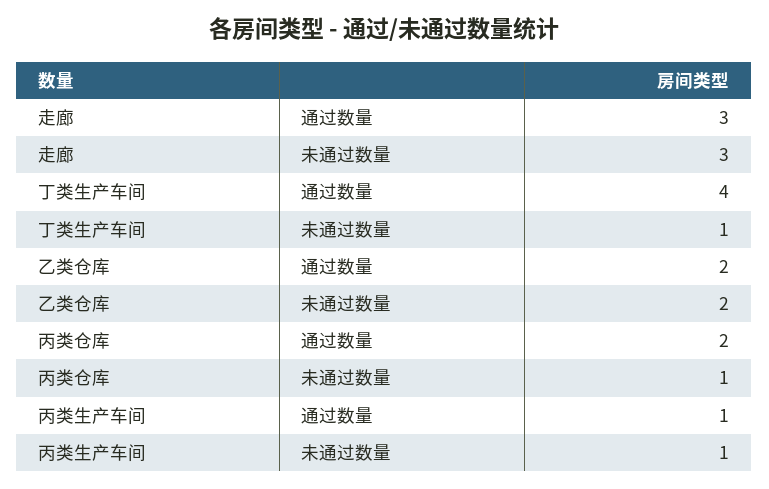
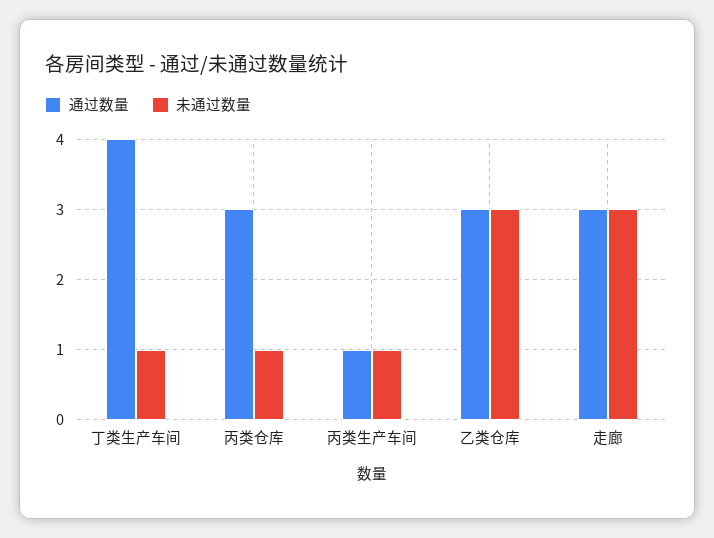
通过数量, 乙类仓库: 2 -> 3
未通过数量, 乙类仓库: 2 -> 3
通过数量, 丙类仓库: 2 -> 3

